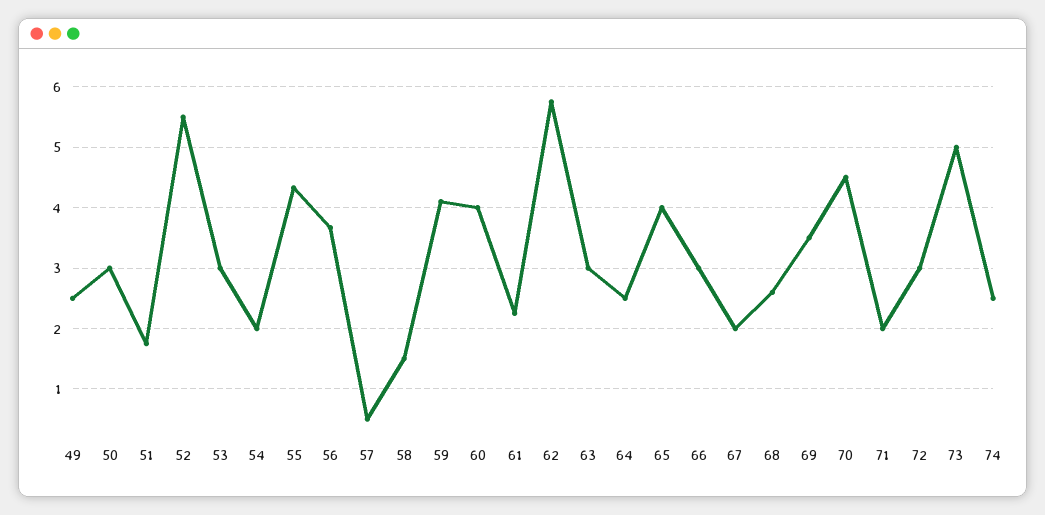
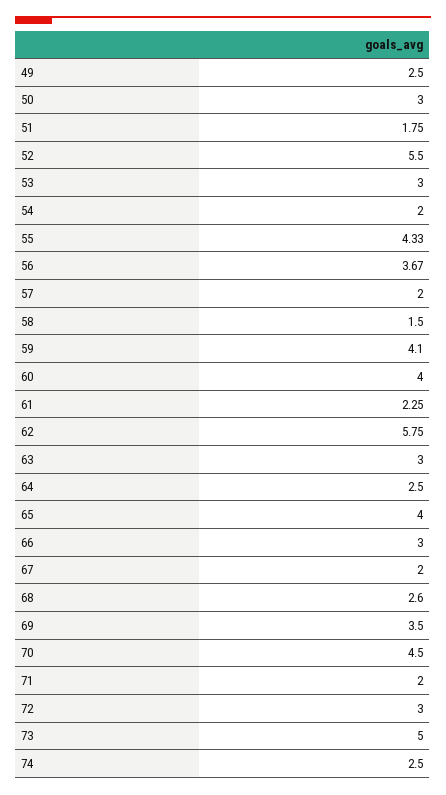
57: 0.5 -> 2

